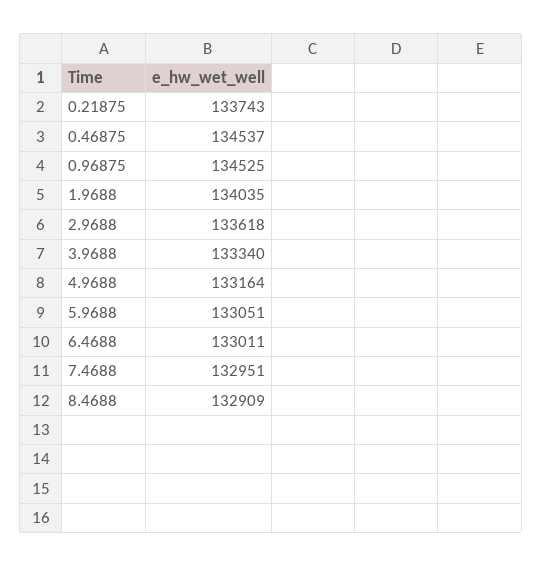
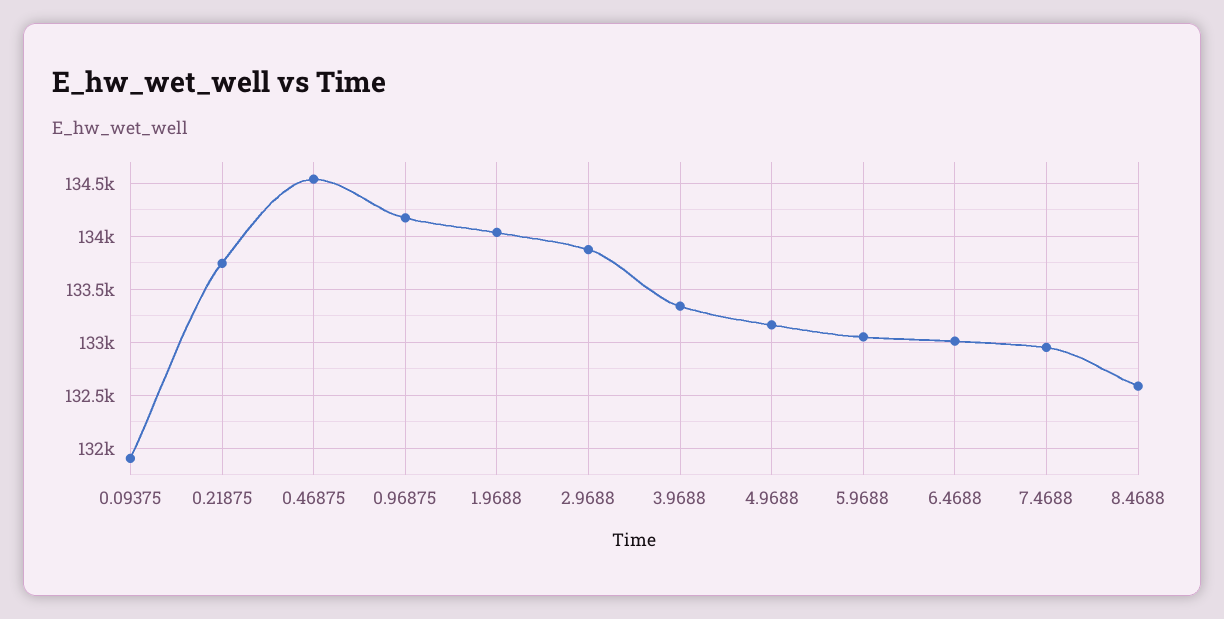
0.96875: 134525 -> 134200
2.9688: 133618 -> 133900
8.4688: 132909 -> 132600
0.09375: none -> 131900

